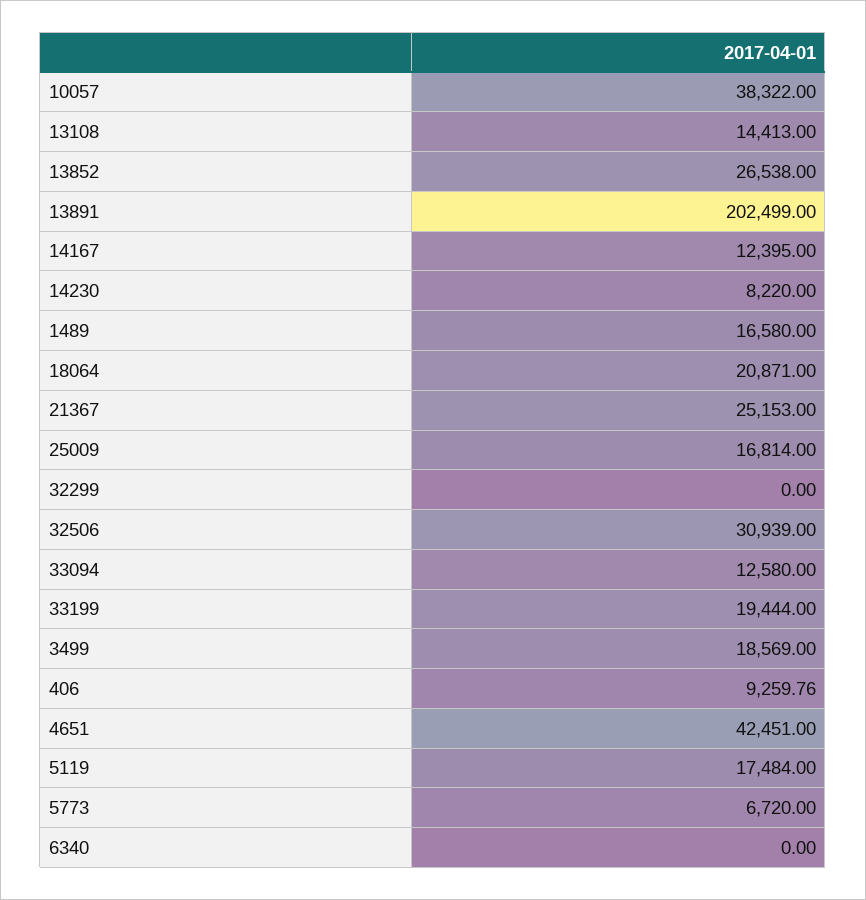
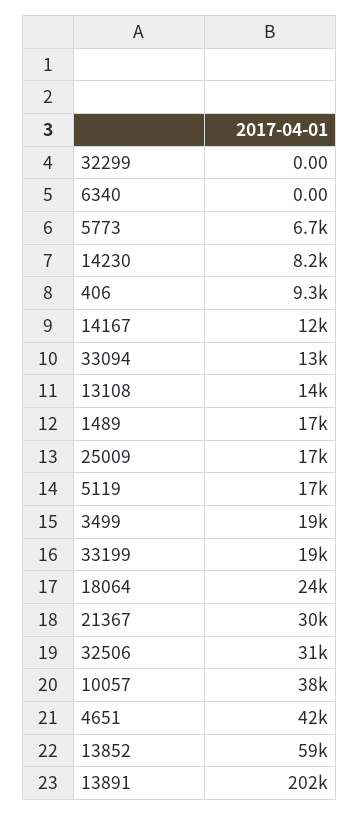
13852: 26538 -> 59000
18064: 20871 -> 24000
21367: 25153 -> 30000

